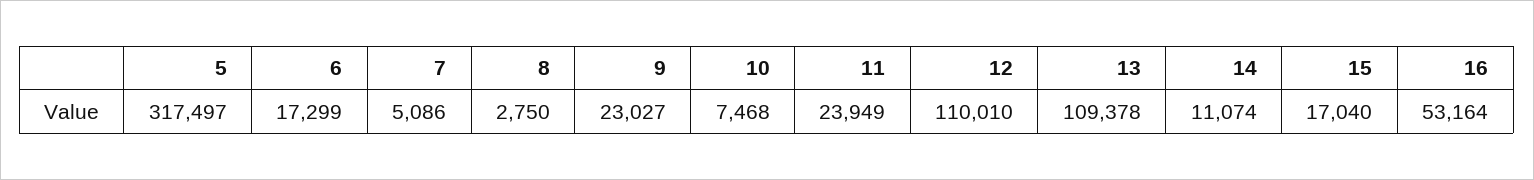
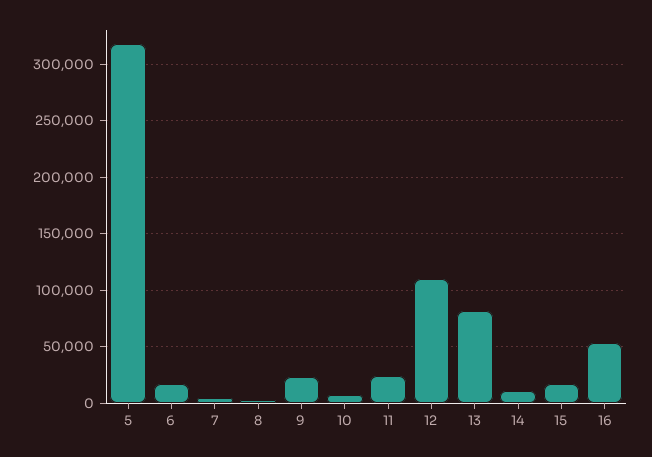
13: 109378 -> 80000

